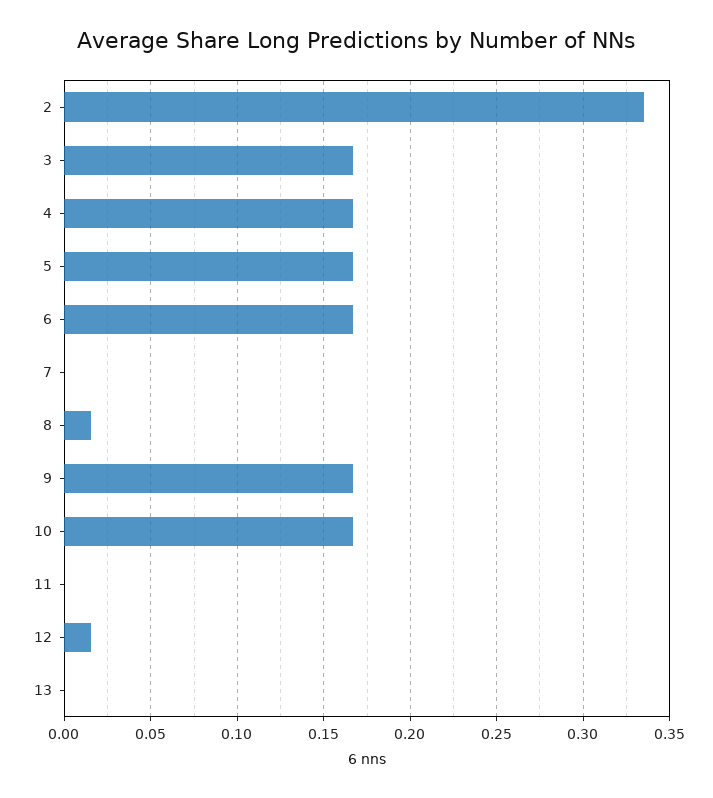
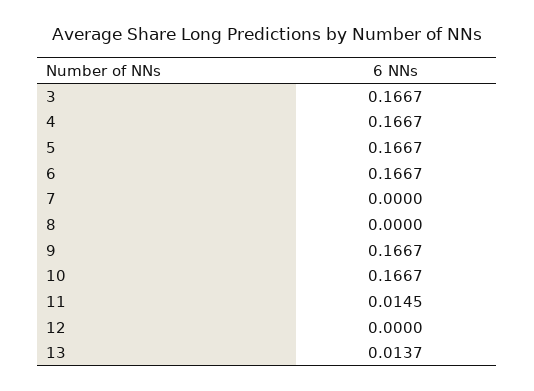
2: 0.335 -> none
8: 0.015 -> 0
11: 0 -> 0.0145
12: 0.015 -> 0
13: 0 -> 0.0137

